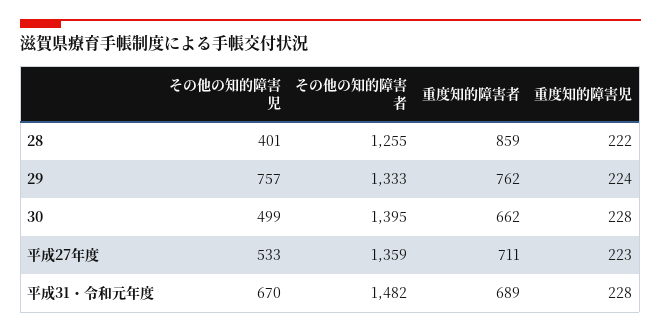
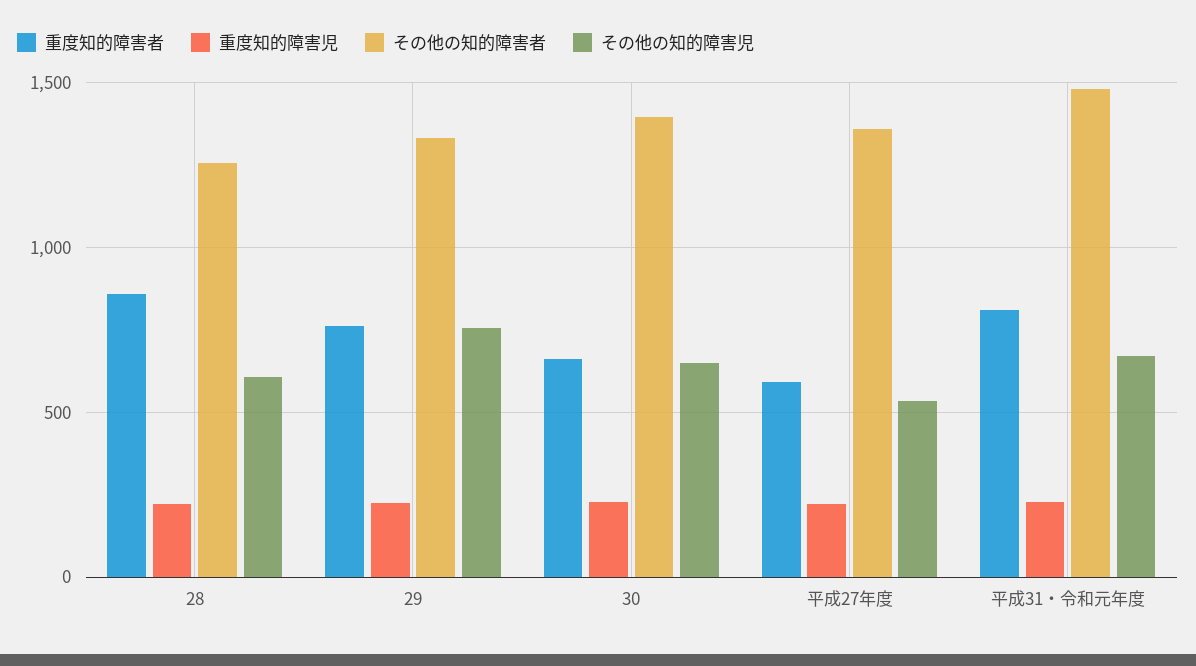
その他の知的障害児, 28: 401 -> 600
その他の知的障害児, 30: 499 -> 650
重度知的障害者, 平成27年度: 711 -> 600
重度知的障害者, 平成31・令和元年度: 689 -> 800

